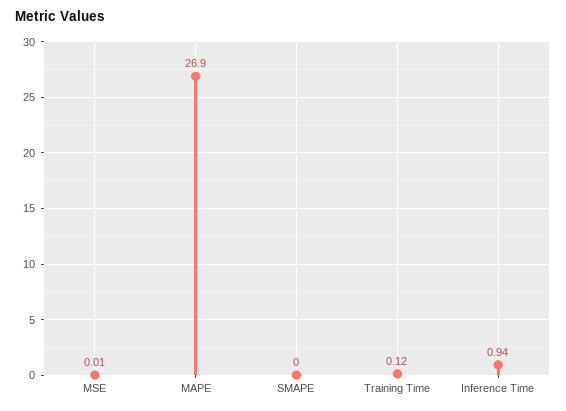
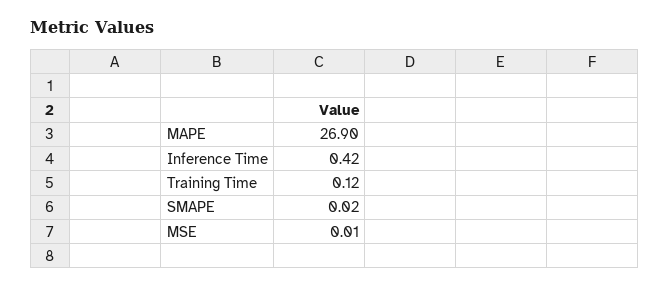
SMAPE: 0 -> 0.02
Inference Time: 0.94 -> 0.42

